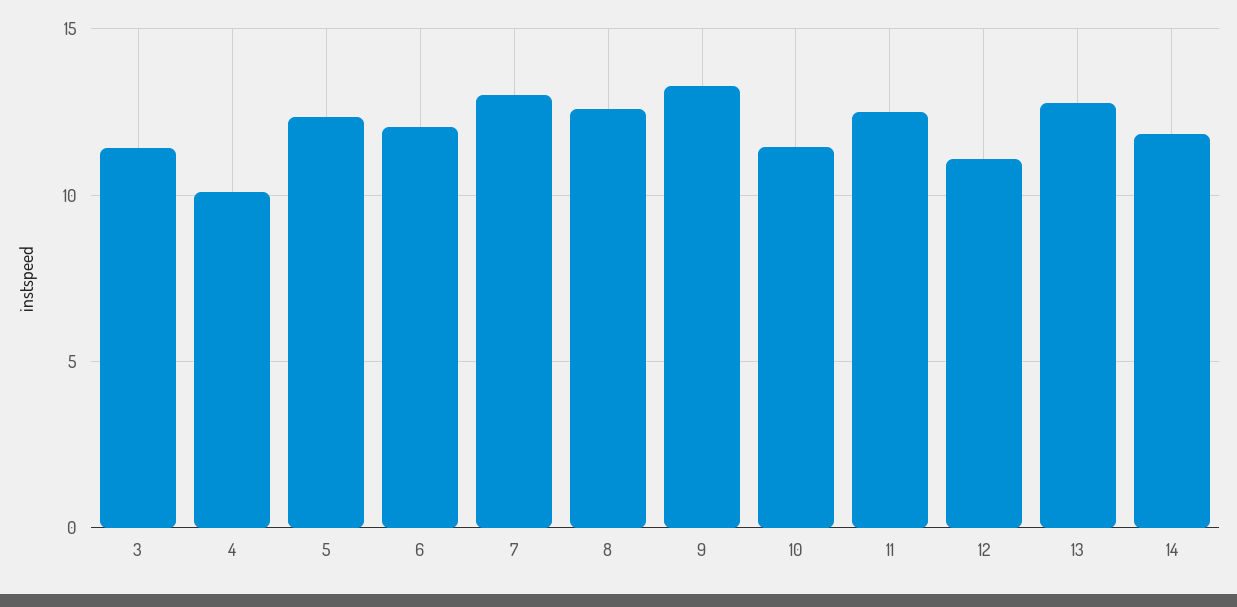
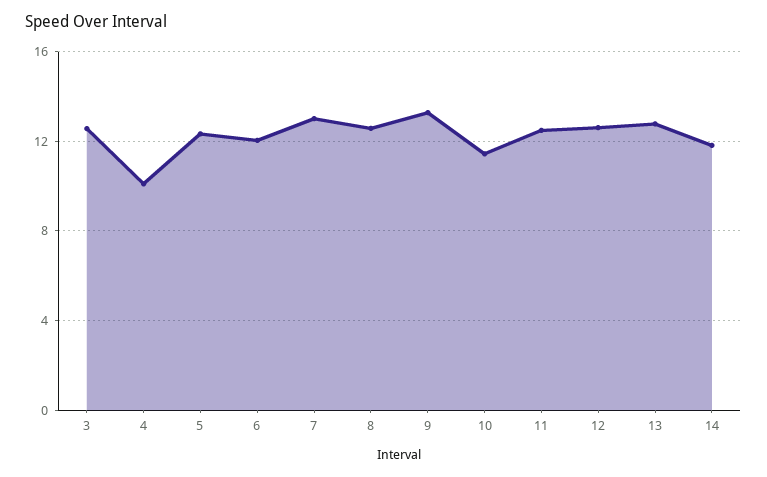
3: 11.5 -> 12.5
12: 11 -> 12.5

